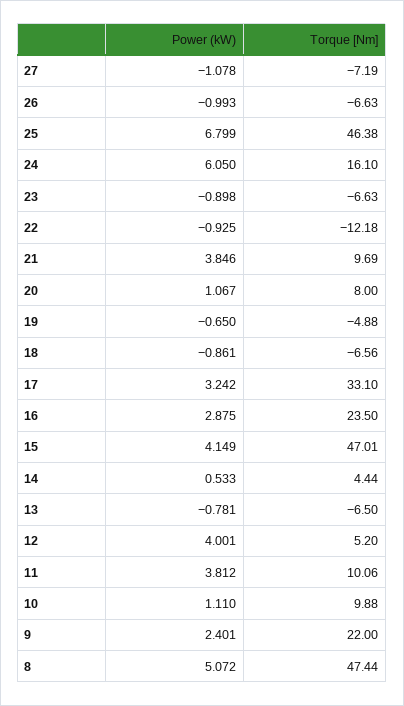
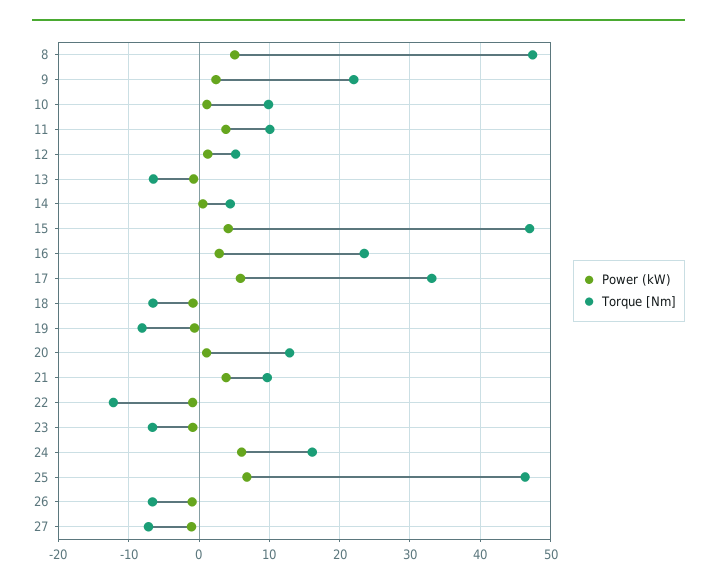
Torque [Nm], 20: 8 -> 13
Torque [Nm], 19: -4.88 -> -8
Power (kW), 17: 3.242 -> 6
Power (kW), 12: 4.001 -> 1

